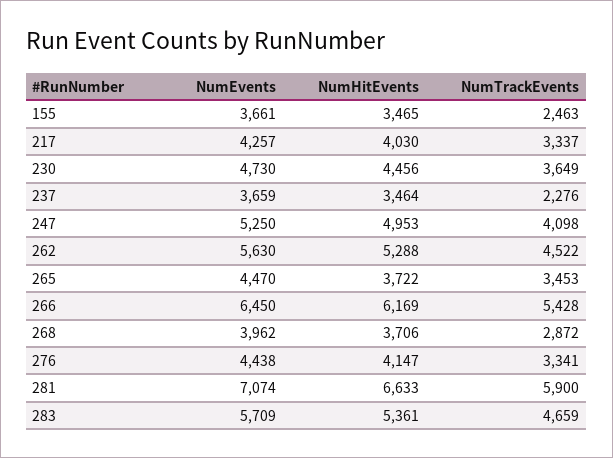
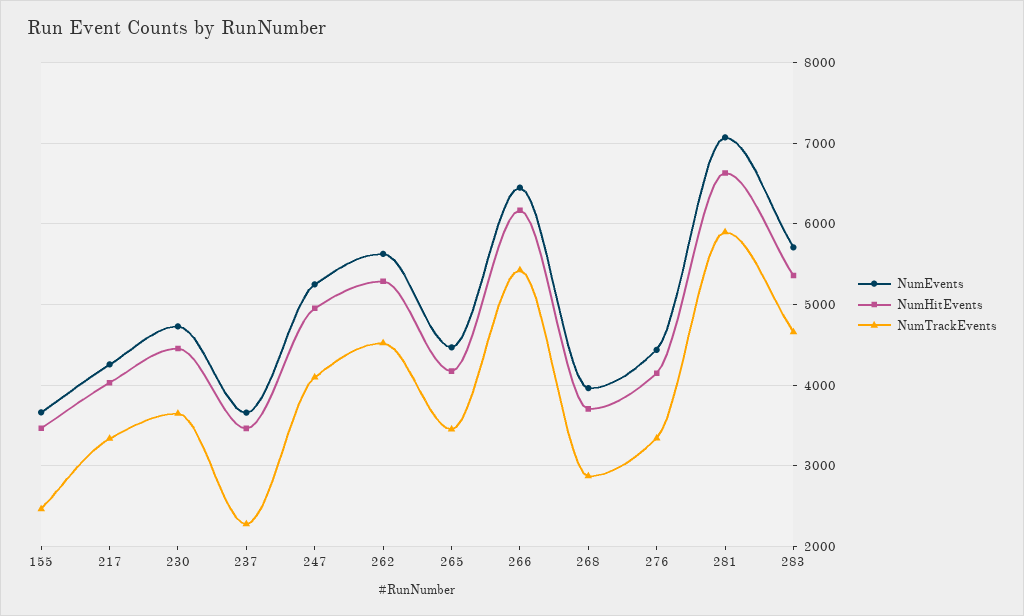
NumHitEvents, 265: 3722 -> 4200

